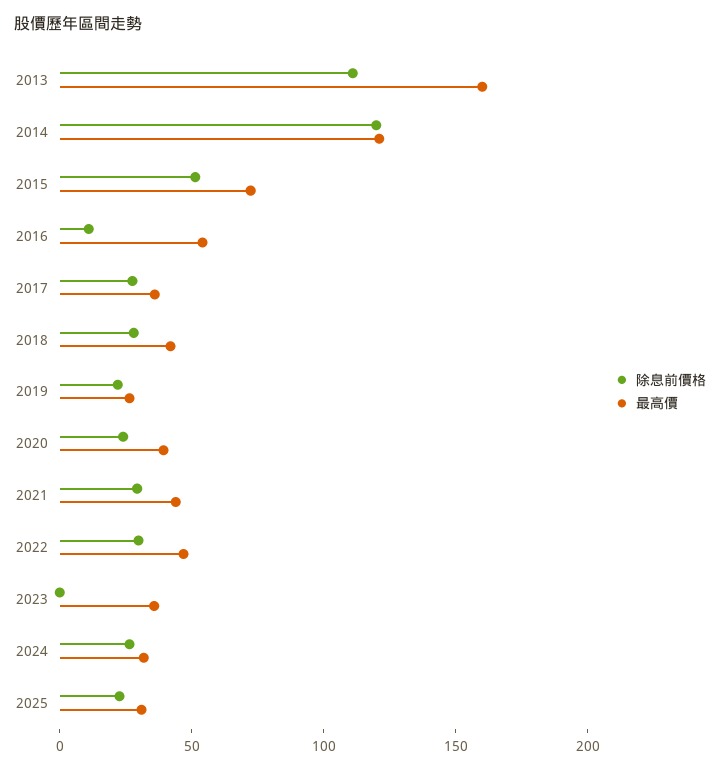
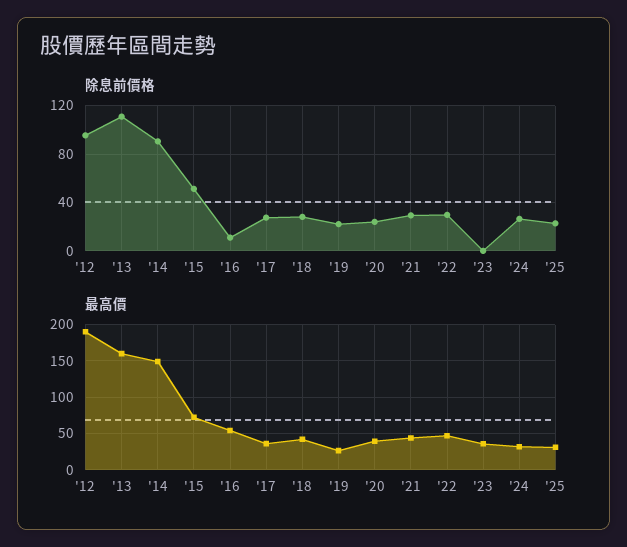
除息前價格, 2014: 120 -> 90
最高價, 2014: 120 -> 150
除息前價格, '12: none -> 95
最高價, '12: none -> 190

